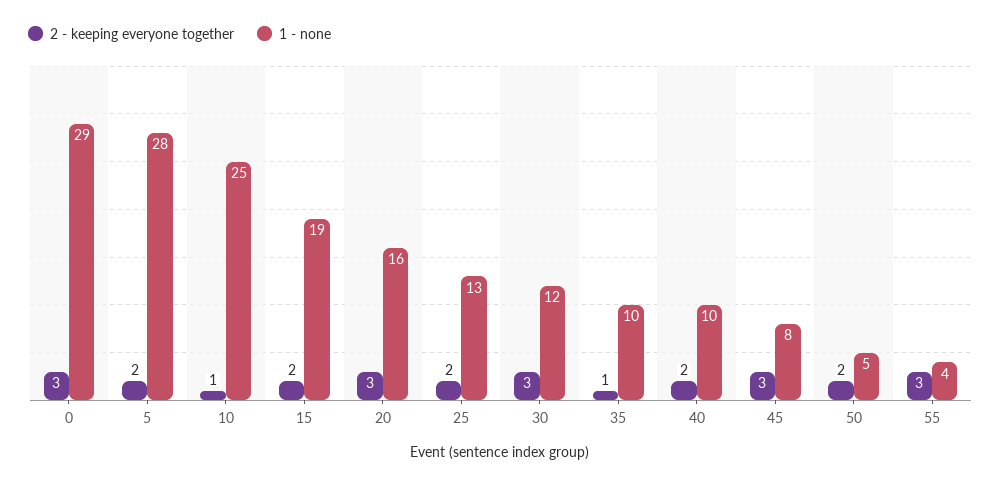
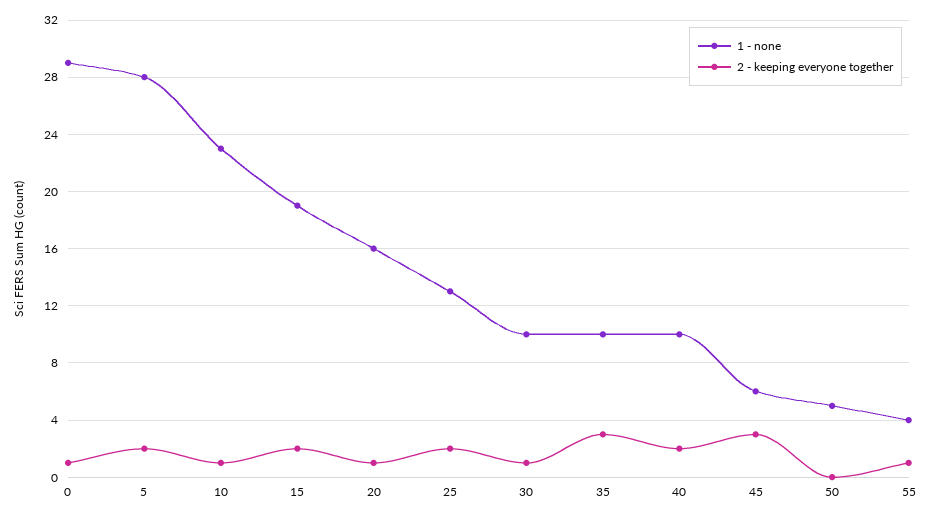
2 - keeping everyone together, 0: 3 -> 1
1 - none, 10: 25 -> 23
2 - keeping everyone together, 20: 3 -> 1
2 - keeping everyone together, 30: 3 -> 1
1 - none, 30: 12 -> 10
2 - keeping everyone together, 35: 1 -> 3
1 - none, 45: 8 -> 6
2 - keeping everyone together, 50: 2 -> 0
2 - keeping everyone together, 55: 3 -> 1

